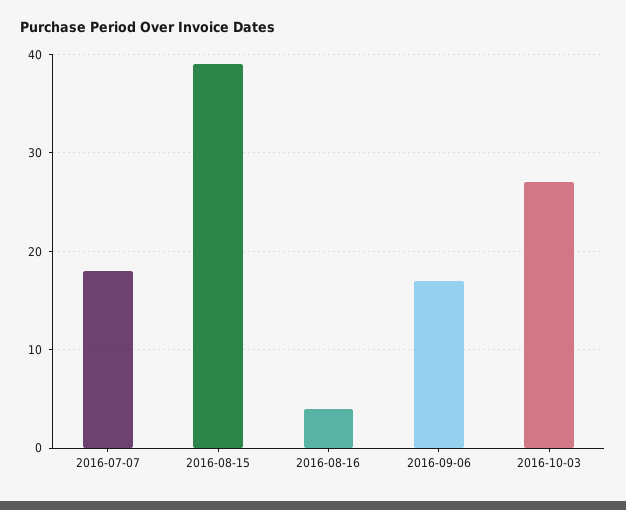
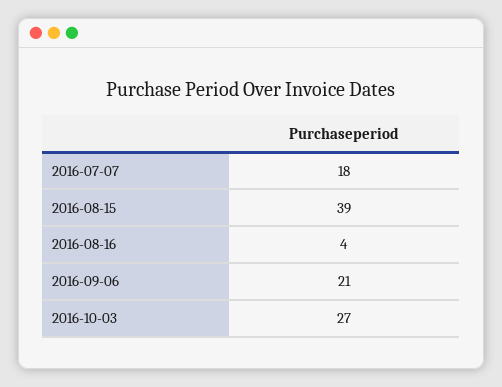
2016-09-06: 17 -> 21

